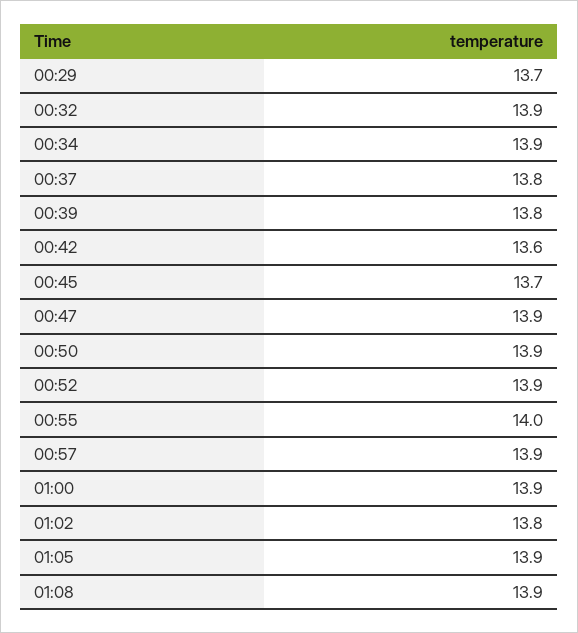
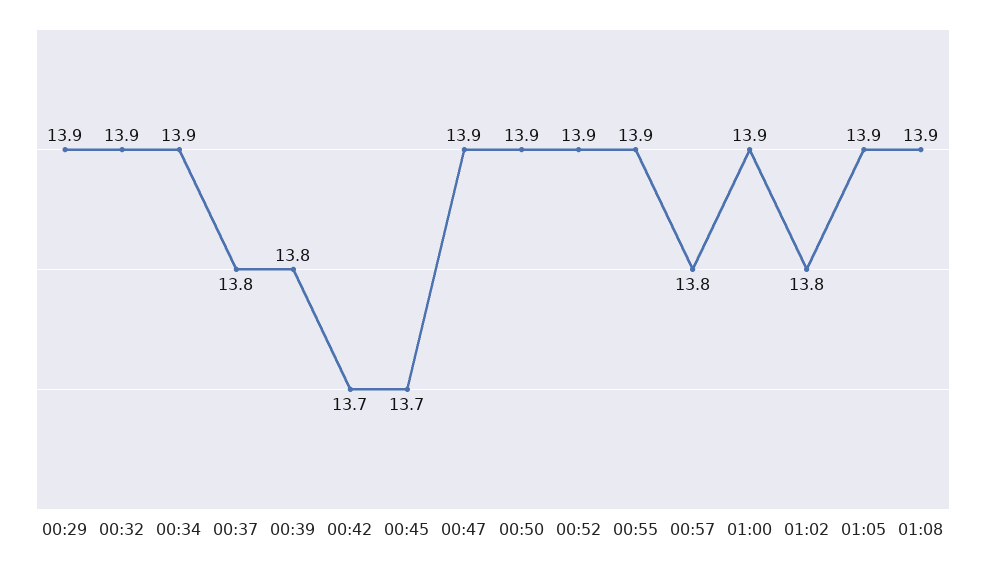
00:29: 13.7 -> 13.9
00:42: 13.6 -> 13.7
00:55: 14 -> 13.9
00:57: 13.9 -> 13.8

